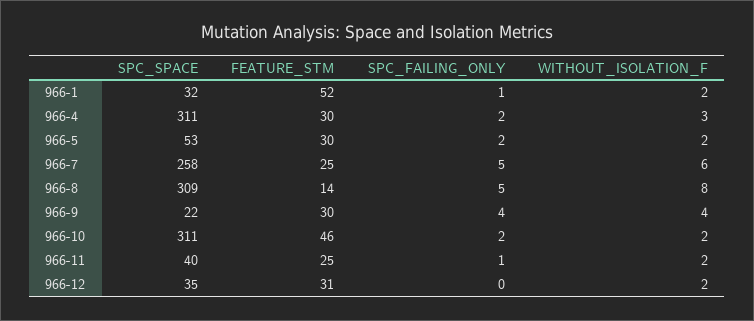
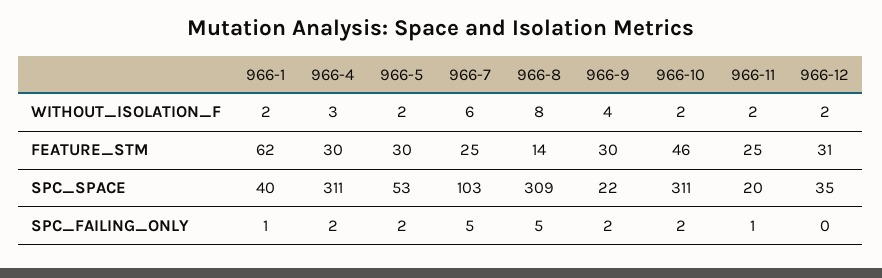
SPC_SPACE, 966-1: 32 -> 40
FEATURE_STM, 966-1: 52 -> 62
SPC_SPACE, 966-7: 258 -> 103
SPC_FAILING_ONLY, 966-9: 4 -> 2
SPC_SPACE, 966-11: 40 -> 20

